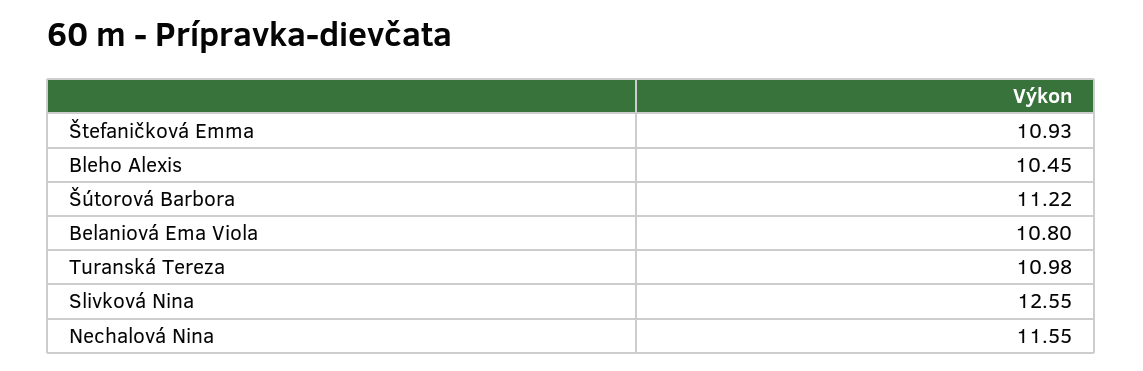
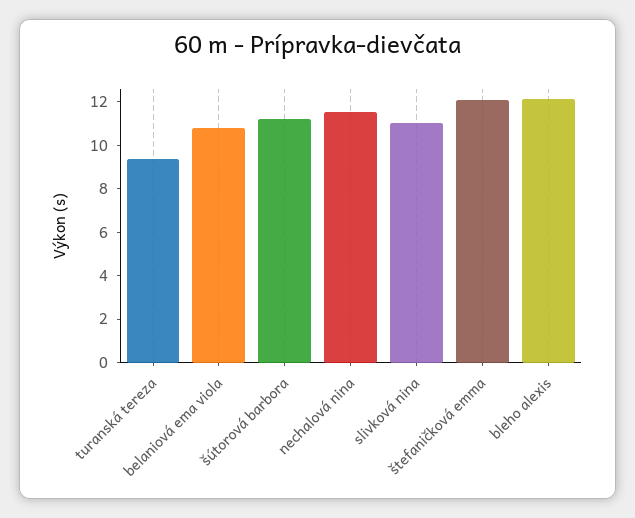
Štefaničková Emma: 10.93 -> 12
Bleho Alexis: 10.45 -> 12
Turanská Tereza: 10.98 -> 9.5
Slivková Nina: 12.55 -> 11

